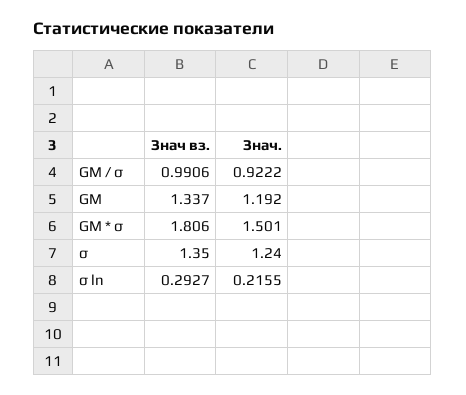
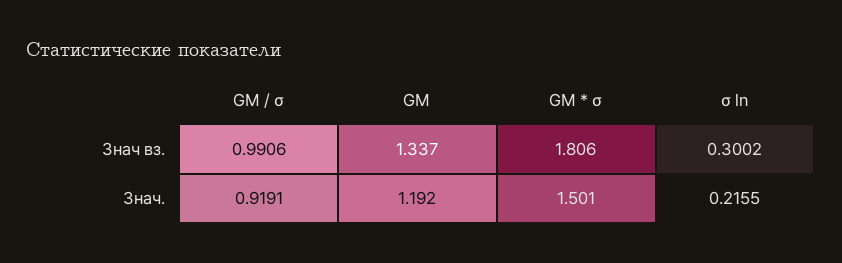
Знач., GM / σ: 0.9222 -> 0.9191
Знач вз., σ: 1.35 -> none
Знач., σ: 1.24 -> none
Знач вз., σ ln: 0.2927 -> 0.3002

